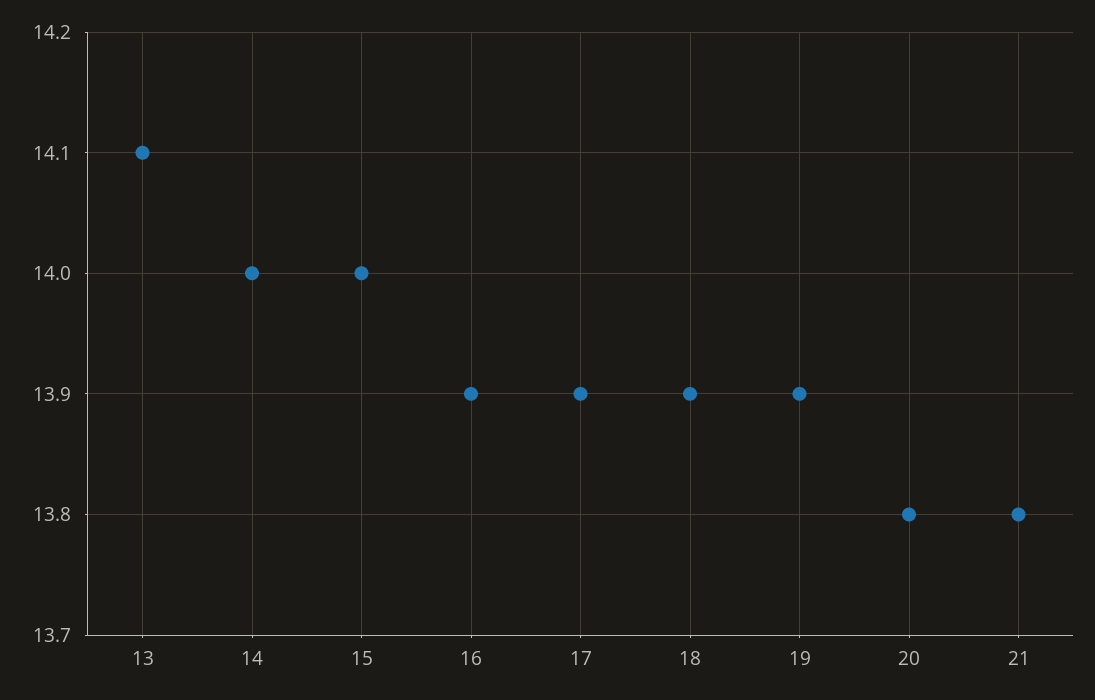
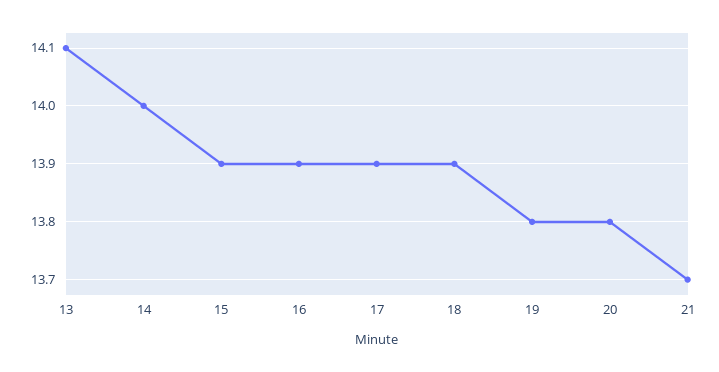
15: 14 -> 13.9
19: 13.9 -> 13.8
21: 13.8 -> 13.7

